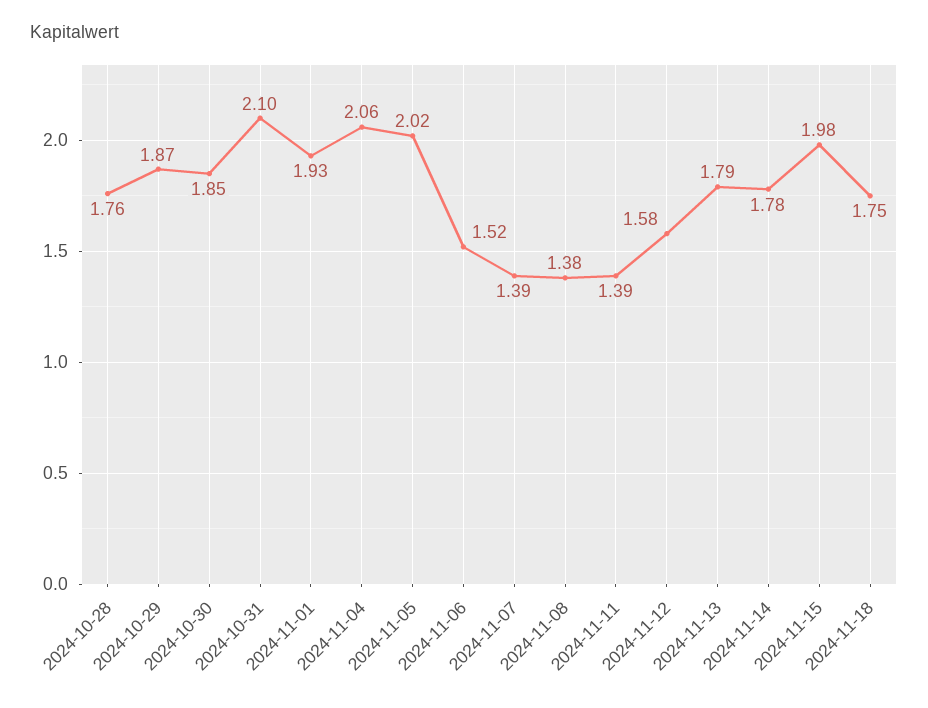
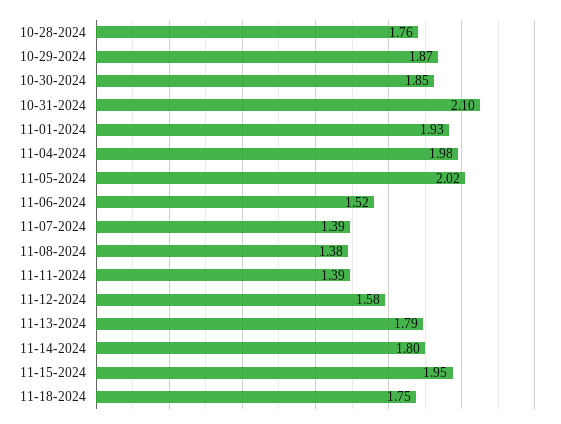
2024-11-04: 2.06 -> 1.98
2024-11-14: 1.78 -> 1.8
2024-11-15: 1.98 -> 1.95

